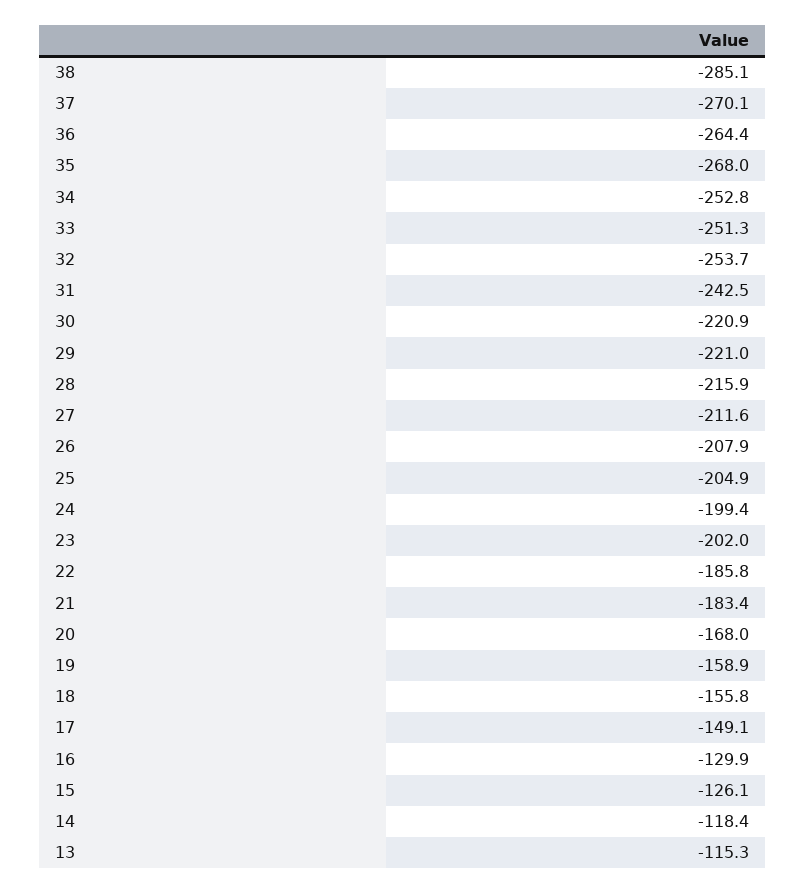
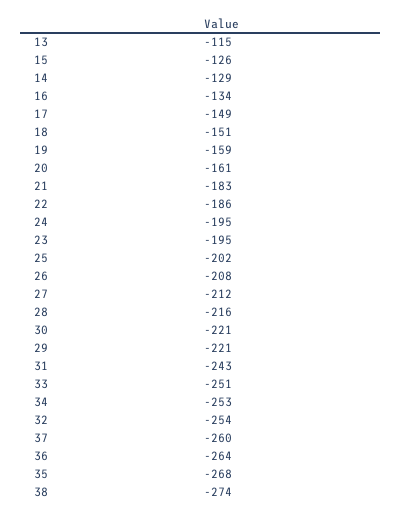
38: -285.1 -> -274
37: -270.1 -> -260
25: -204.9 -> -202
24: -199.4 -> -195
23: -202 -> -195
20: -168 -> -161
18: -155.8 -> -151
16: -129.9 -> -134
14: -118.4 -> -129

